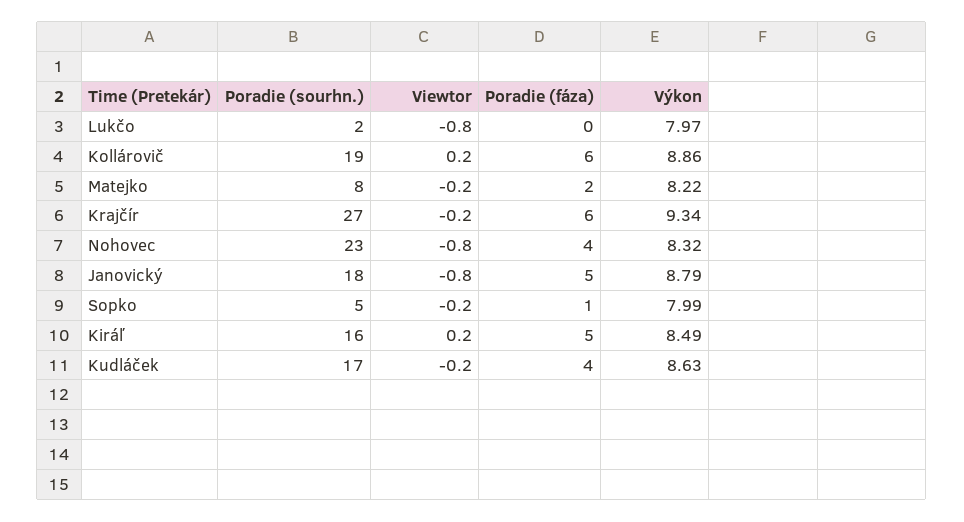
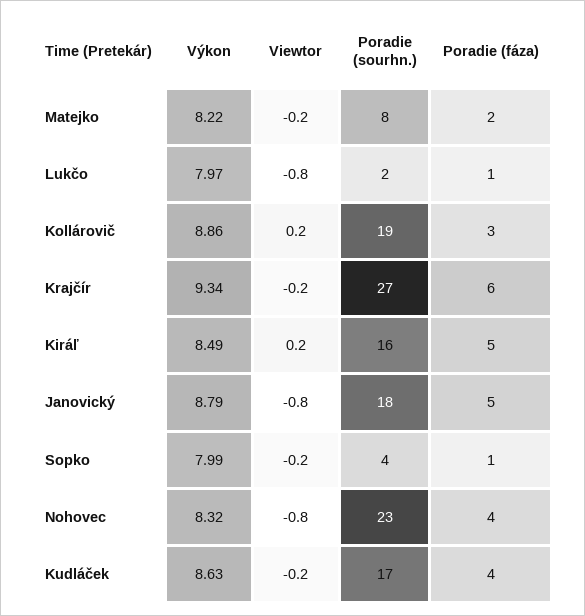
Poradie (fáza), Lukčo: 0 -> 1
Poradie (fáza), Kollárovič: 6 -> 3
Poradie (sourhn.), Sopko: 5 -> 4

